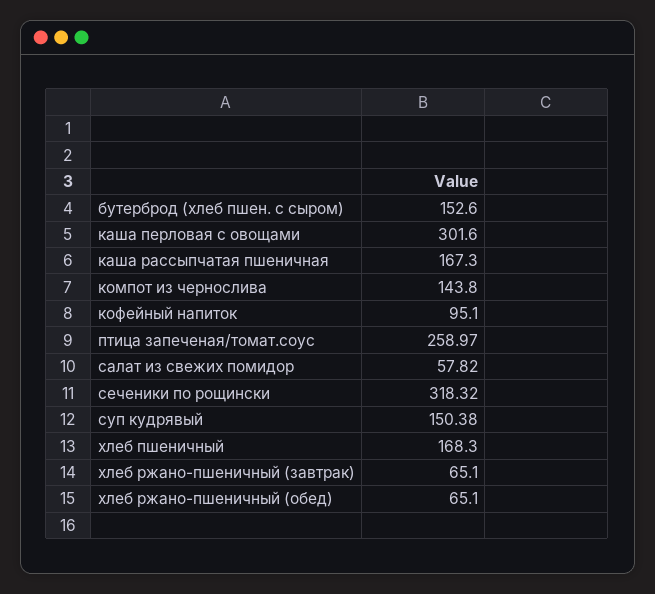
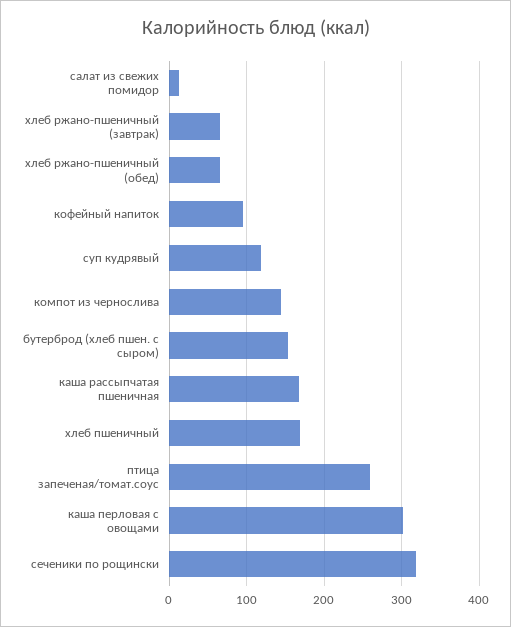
салат из свежих помидор: 57.82 -> 10
суп кудрявый: 150.38 -> 120

